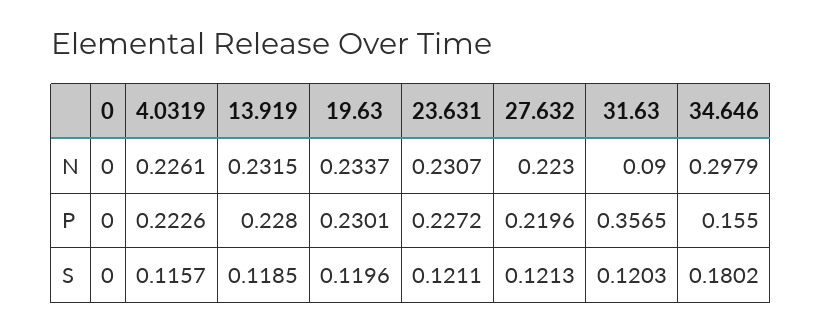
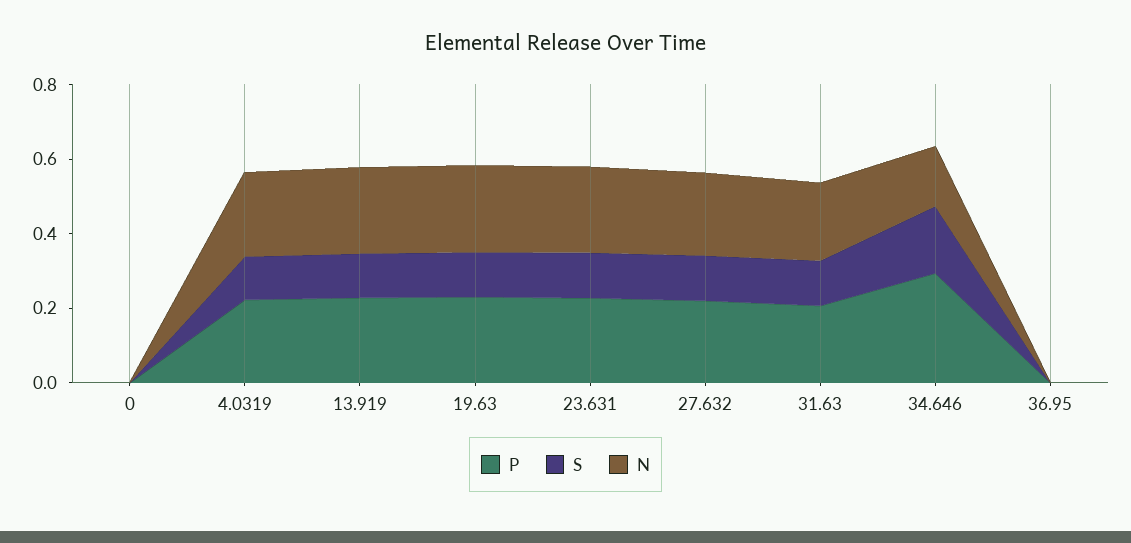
N, 31.63: 0.09 -> 0.2
N, 34.646: 0.2979 -> 0.15
P, 31.63: 0.3565 -> 0.2
P, 34.646: 0.155 -> 0.3
P, 36.95: none -> 0
S, 36.95: none -> 0
N, 36.95: none -> 0

